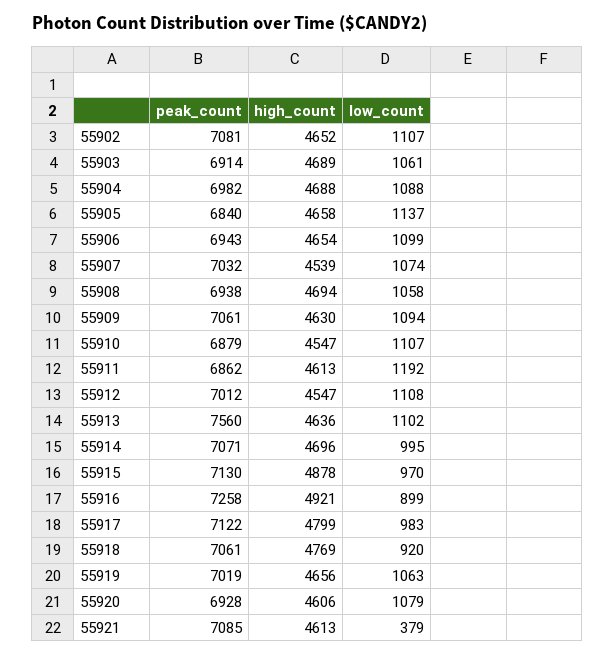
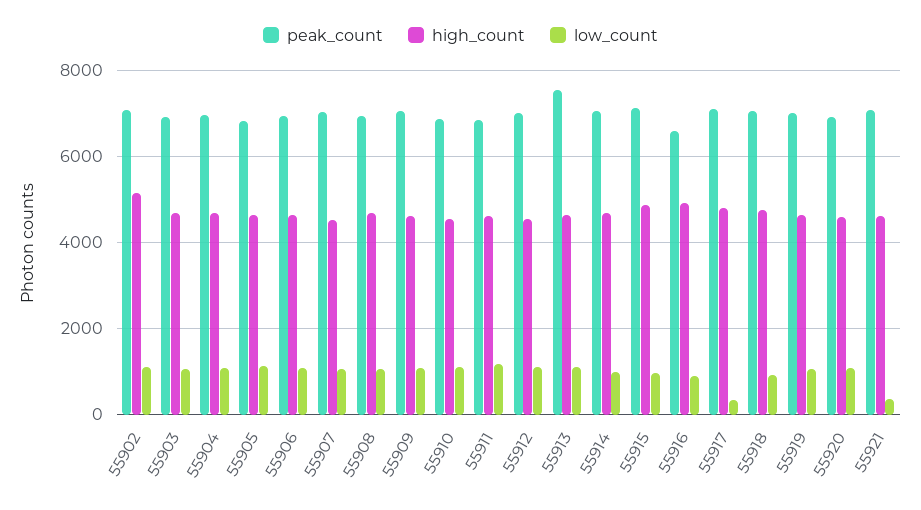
high_count, 55902: 4652 -> 5200
peak_count, 55916: 7258 -> 6600
low_count, 55917: 983 -> 400

